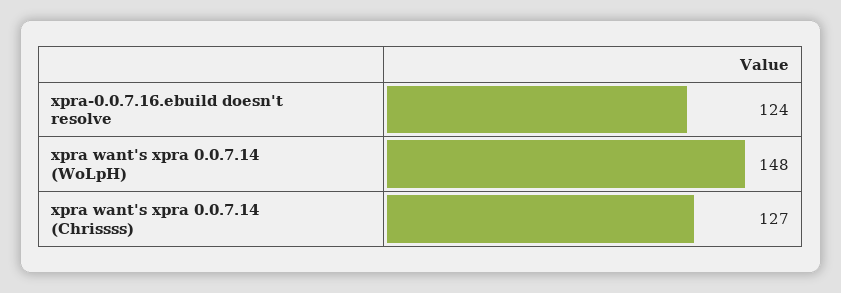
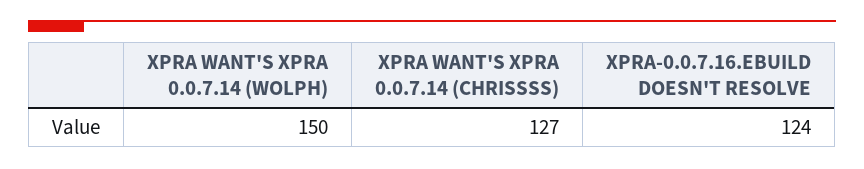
xpra want's xpra 0.0.7.14 (WoLpH): 148 -> 150

